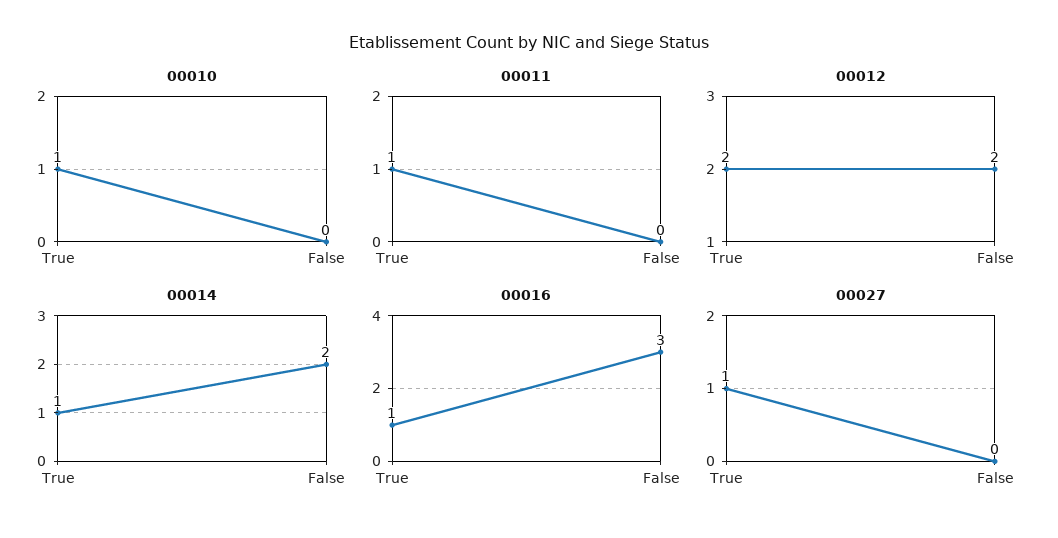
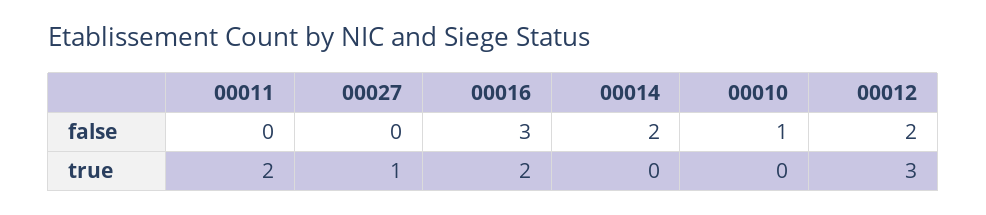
00010, True: 1 -> 0
00010, False: 0 -> 1
00011, True: 1 -> 2
00012, True: 2 -> 3
00014, True: 1 -> 0
00016, True: 1 -> 2

